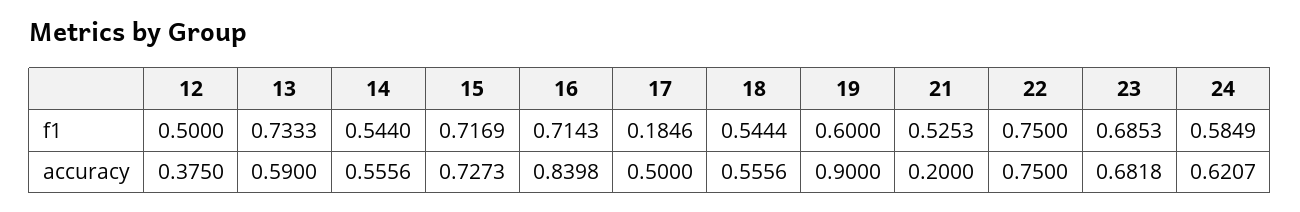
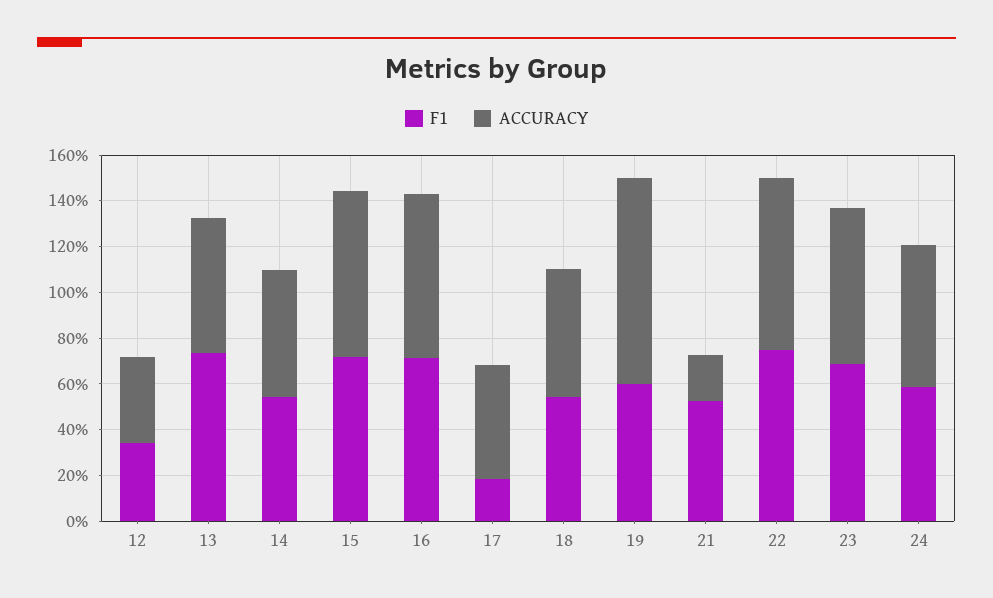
f1, 12: 0.5 -> 0.35
accuracy, 16: 0.8398 -> 0.7

